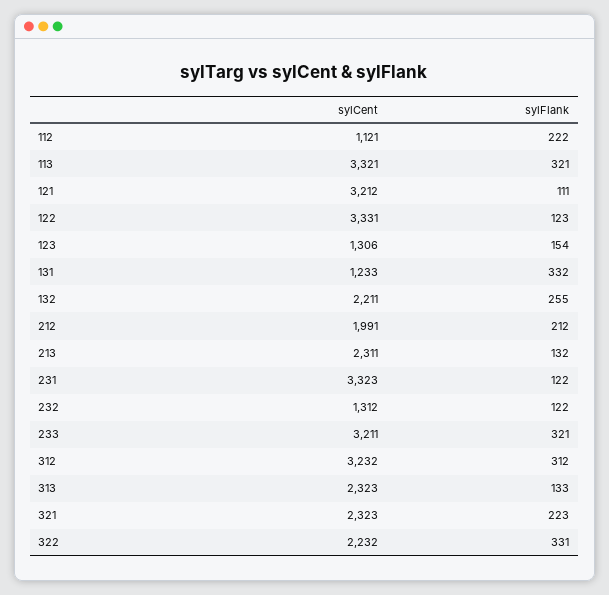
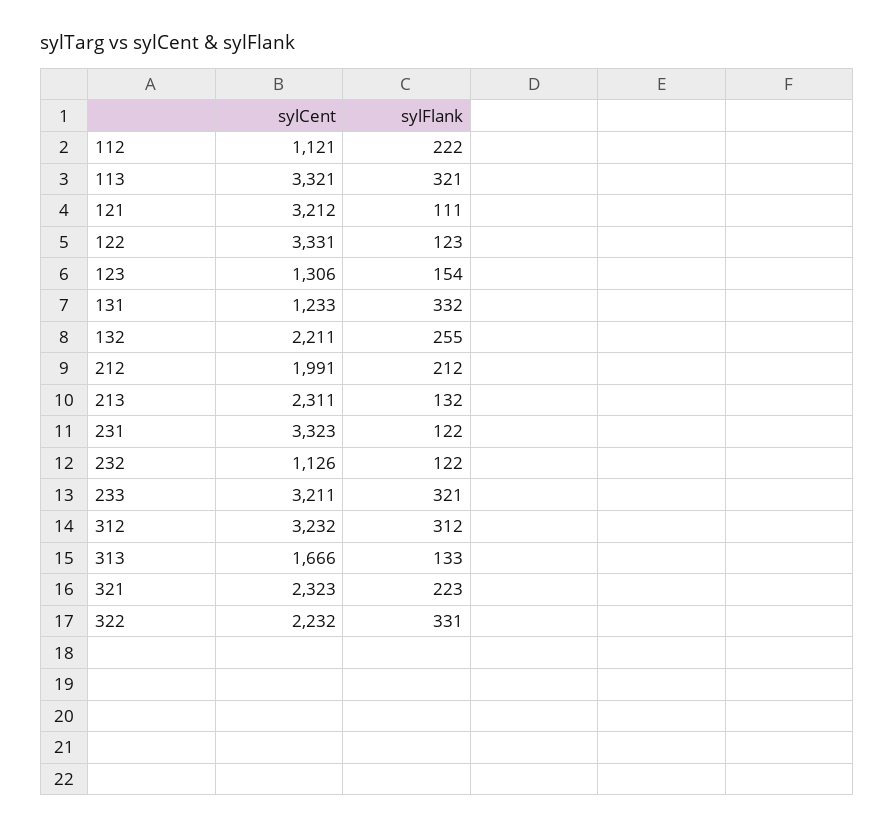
sylCent, 232: 1312 -> 1126
sylCent, 313: 2323 -> 1666

